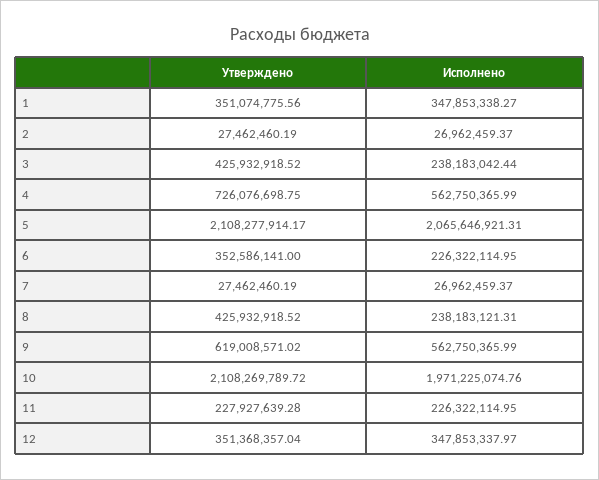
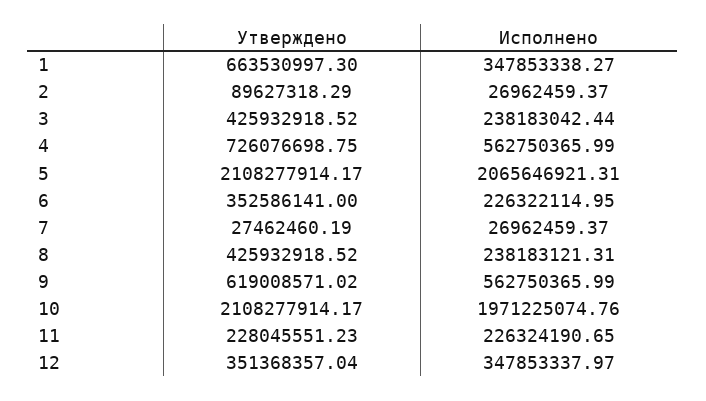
Утверждено, 1: 351074775.56 -> 663530997.3
Утверждено, 2: 27462460.19 -> 89627318.29
Утверждено, 10: 2108269789.72 -> 2108277914.17
Утверждено, 11: 227927639.28 -> 228045551.23
Исполнено, 11: 226322114.95 -> 226324190.65

